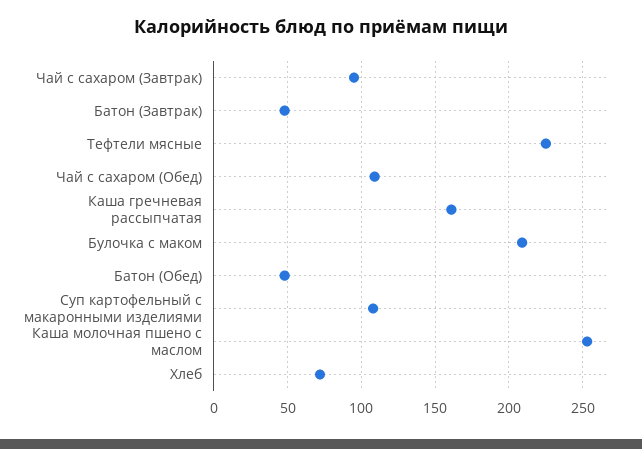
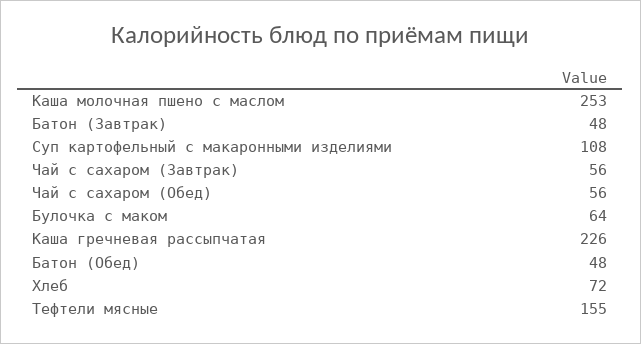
Чай с сахаром (Завтрак): 95 -> 56
Тефтели мясные: 225 -> 155
Чай с сахаром (Обед): 110 -> 56
Каша гречневая рассыпчатая: 160 -> 226
Булочка с маком: 210 -> 64

